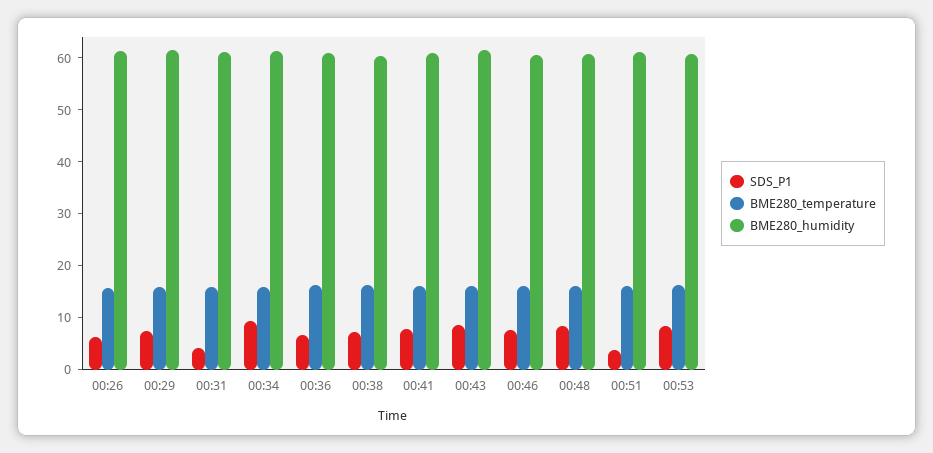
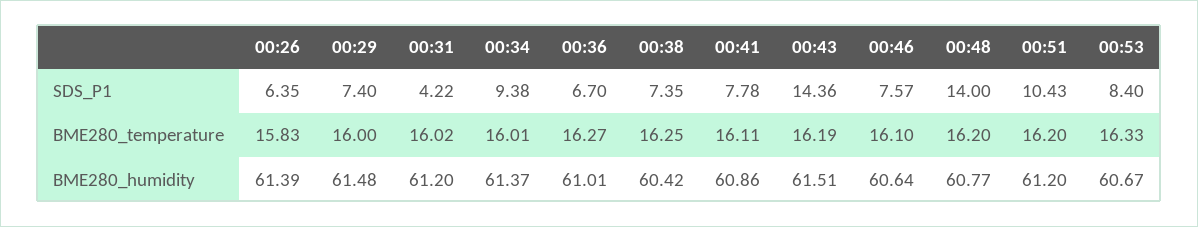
SDS_P1, 00:43: 8 -> 14.36
SDS_P1, 00:48: 8 -> 14
SDS_P1, 00:51: 4 -> 10.43

